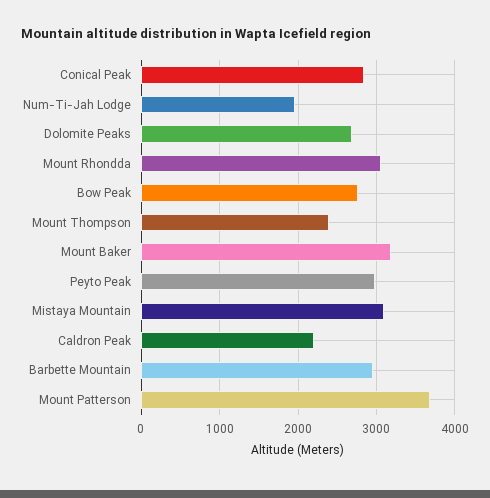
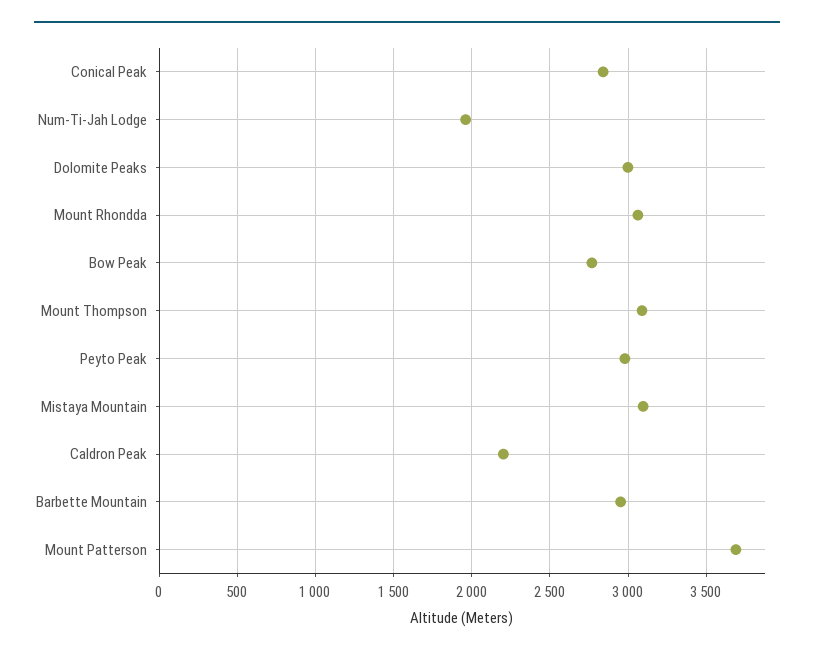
Dolomite Peaks: 2700 -> 3000
Mount Thompson: 2400 -> 3100
Mount Baker: 3200 -> none

